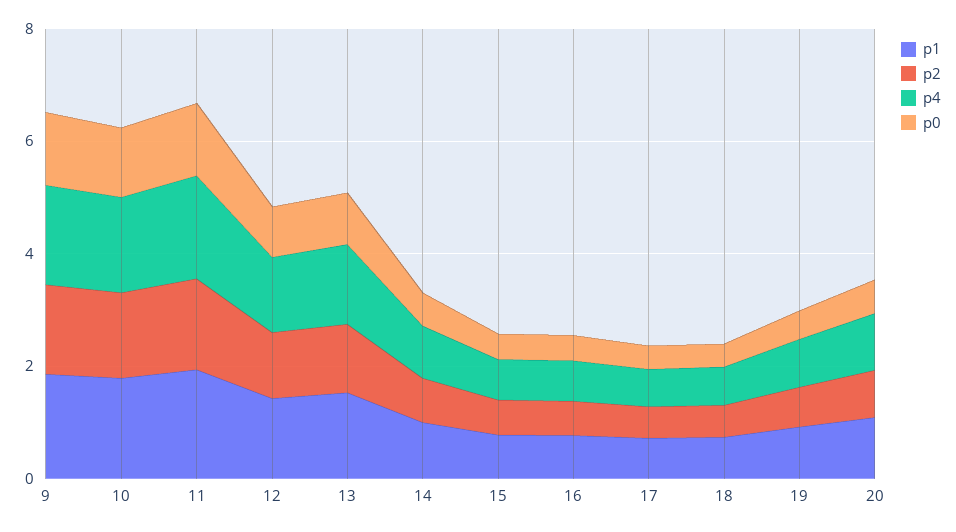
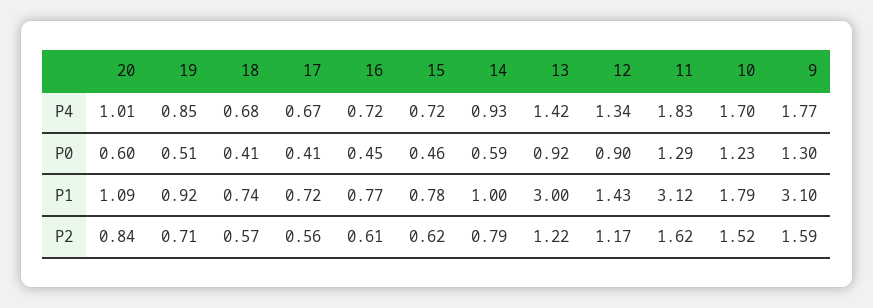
p1, 9: 2 -> 3.1
p1, 11: 2 -> 3.12
p1, 13: 1.5 -> 3

